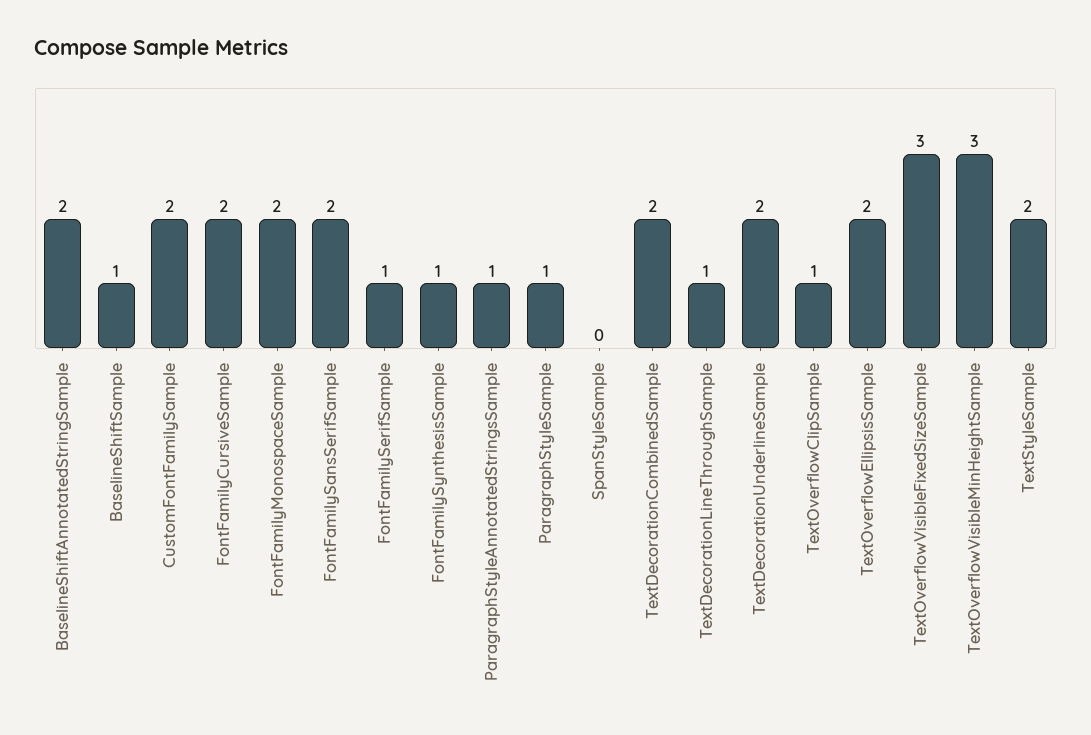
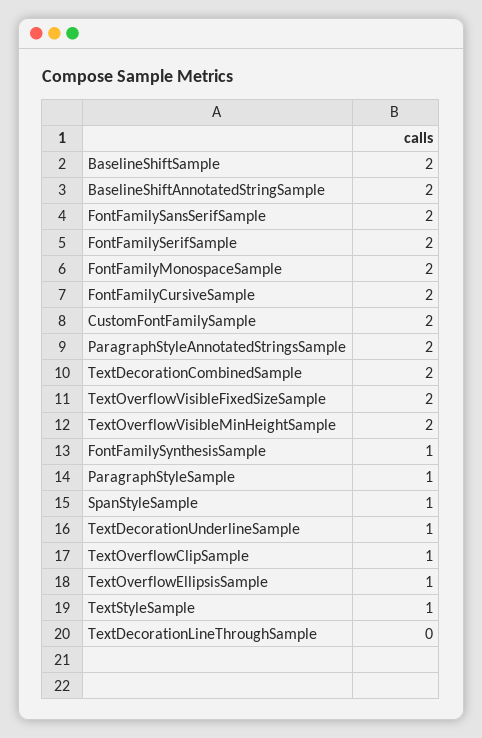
BaselineShiftSample: 1 -> 2
FontFamilySerifSample: 1 -> 2
ParagraphStyleAnnotatedStringsSample: 1 -> 2
SpanStyleSample: 0 -> 1
TextDecorationLineThroughSample: 1 -> 0
TextDecorationUnderlineSample: 2 -> 1
TextOverflowEllipsisSample: 2 -> 1
TextOverflowVisibleFixedSizeSample: 3 -> 2
TextOverflowVisibleMinHeightSample: 3 -> 2
TextStyleSample: 2 -> 1

